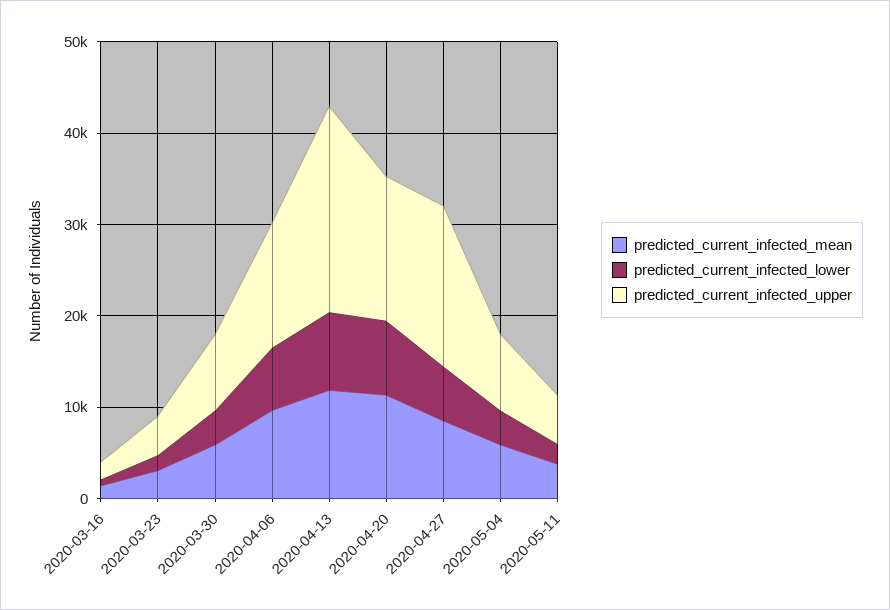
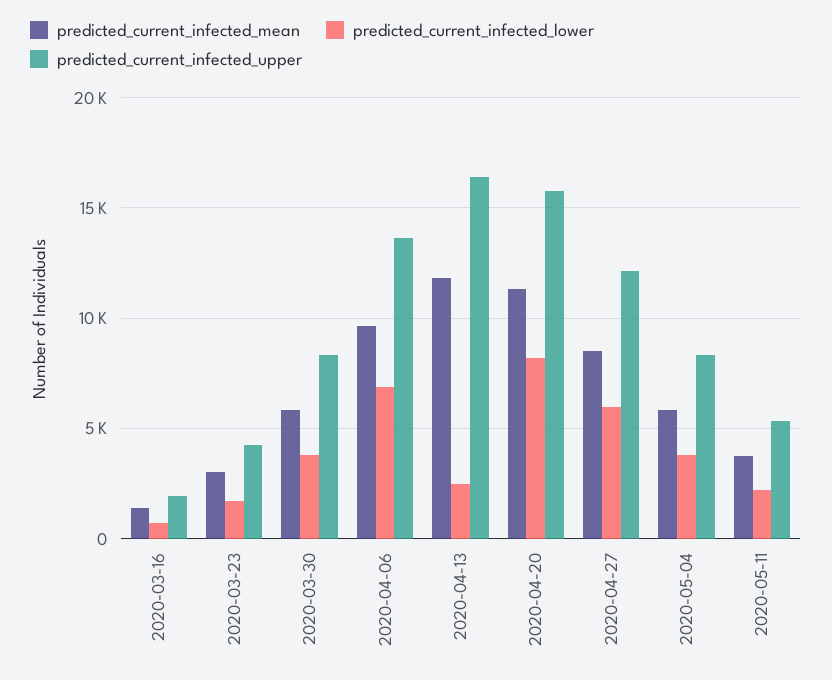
predicted_current_infected_lower, 2020-04-13: 8000 -> 2500
predicted_current_infected_upper, 2020-04-13: 22000 -> 16500
predicted_current_infected_upper, 2020-04-27: 18000 -> 12000

